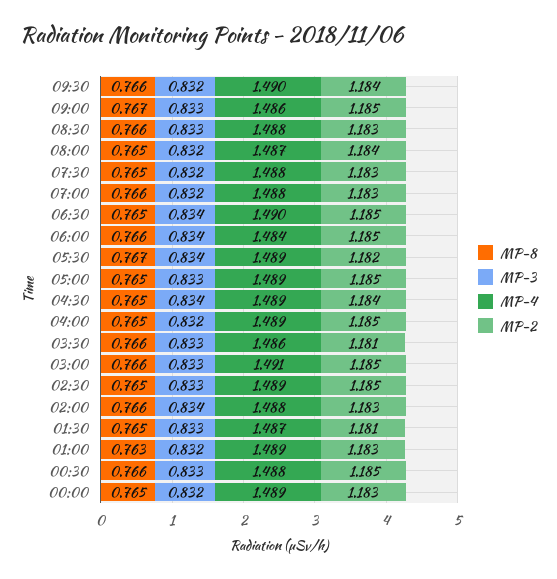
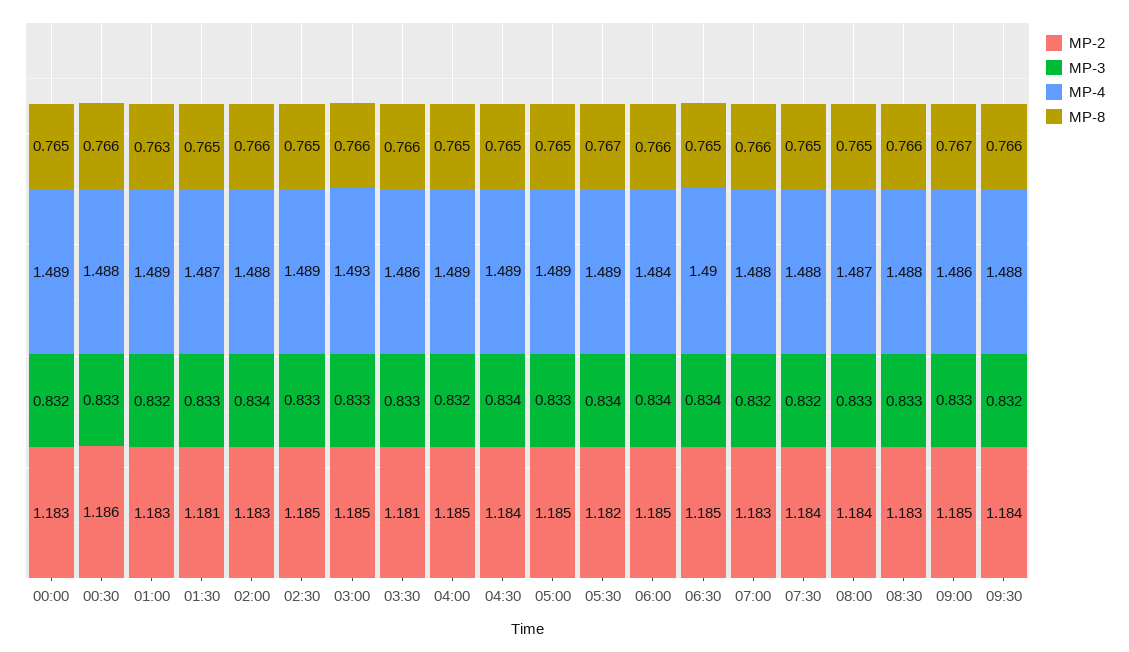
MP-4, 09:30: 1.49 -> 1.488
MP-3, 08:00: 0.832 -> 0.833
MP-2, 07:30: 1.183 -> 1.184
MP-4, 03:00: 1.491 -> 1.493
MP-2, 00:30: 1.185 -> 1.186

